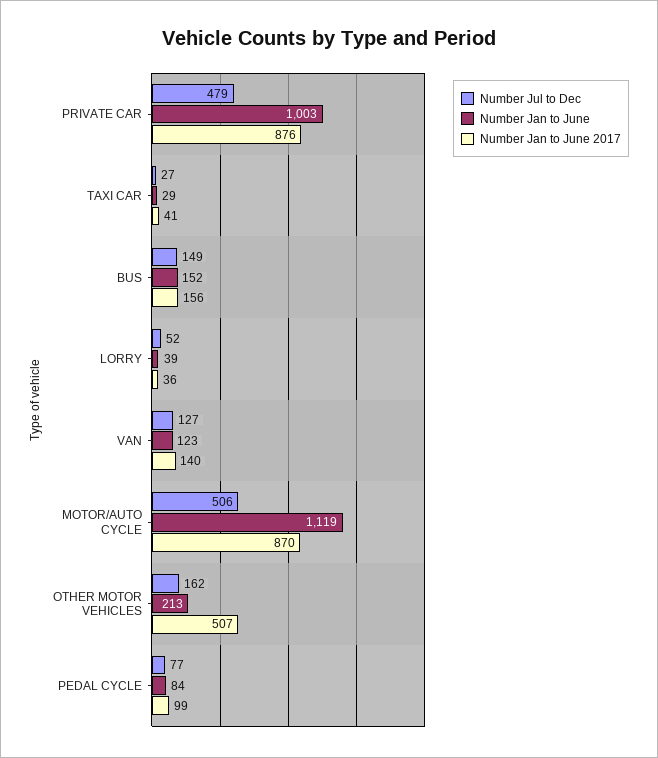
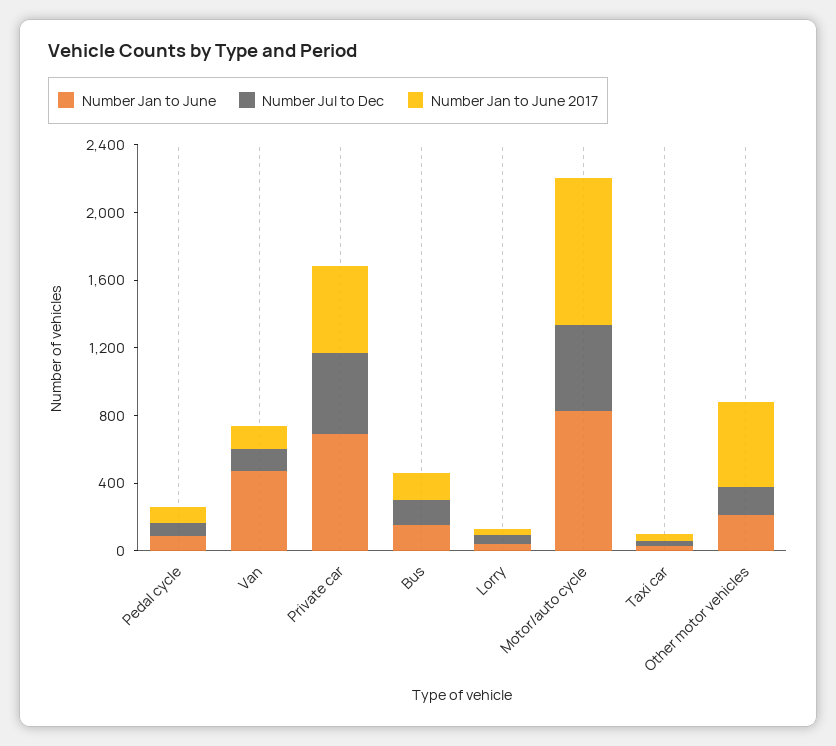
Number Jan to June, PRIVATE CAR: 1003 -> 700
Number Jan to June 2017, PRIVATE CAR: 876 -> 500
Number Jan to June, VAN: 123 -> 500
Number Jan to June, MOTOR/AUTO CYCLE: 1119 -> 800

